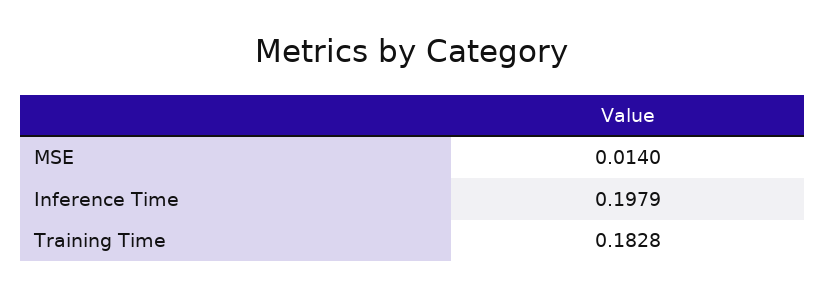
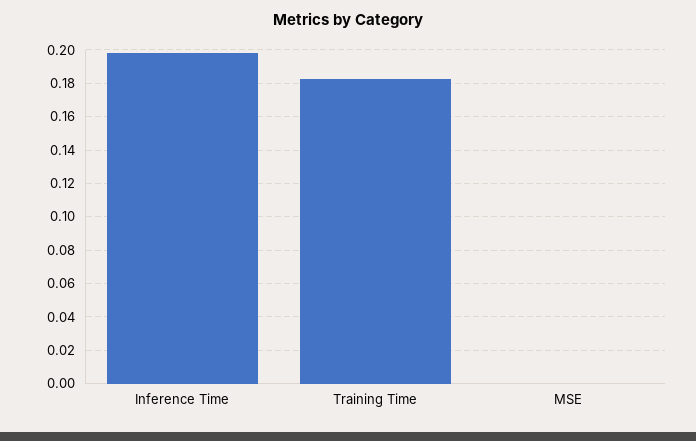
MSE: 0.014 -> 0

